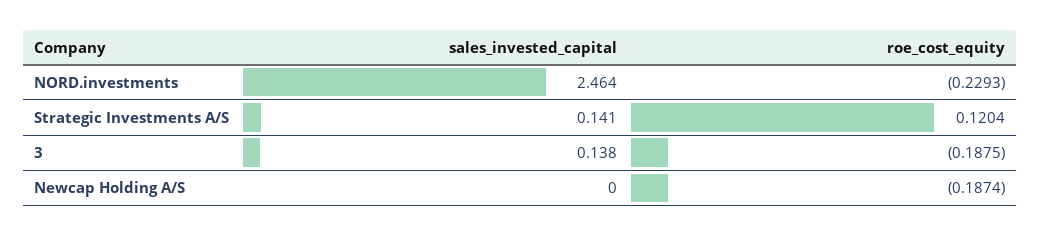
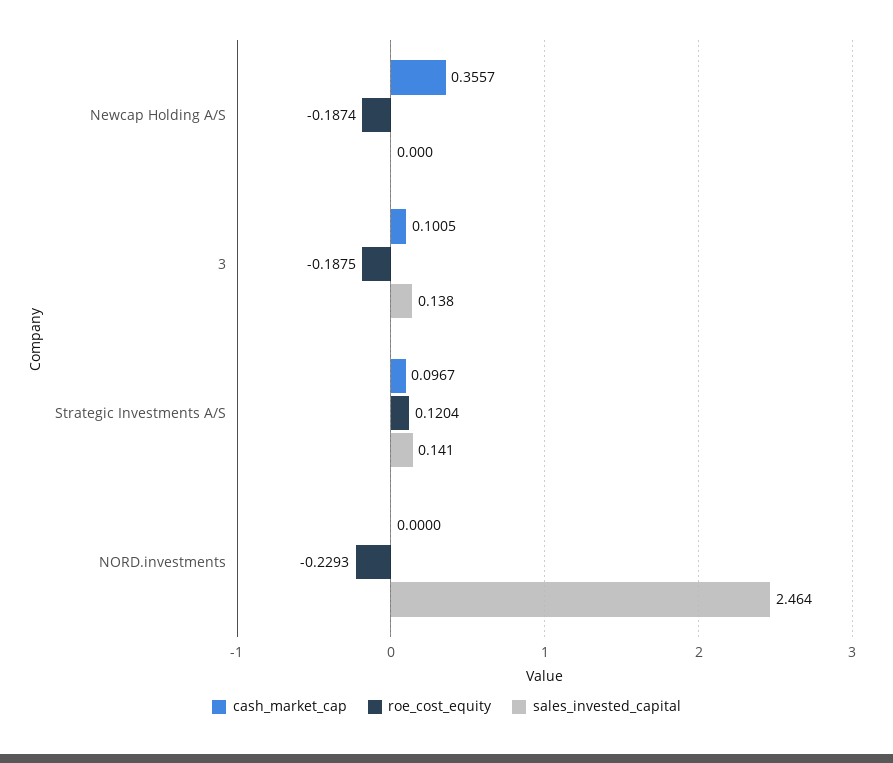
cash_market_cap, Newcap Holding A/S: none -> 0.3557
cash_market_cap, 3: none -> 0.1005
cash_market_cap, Strategic Investments A/S: none -> 0.0967
cash_market_cap, NORD.investments: none -> 0

